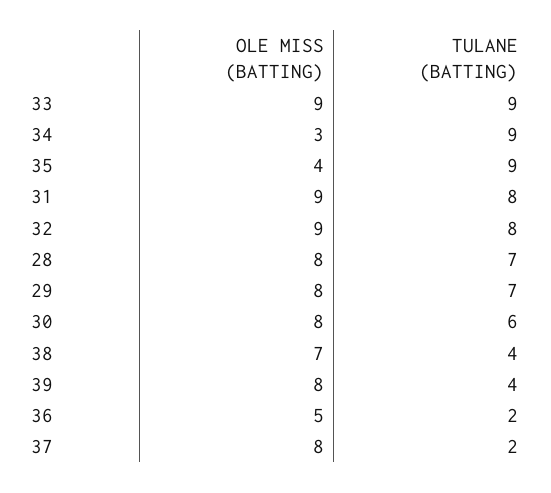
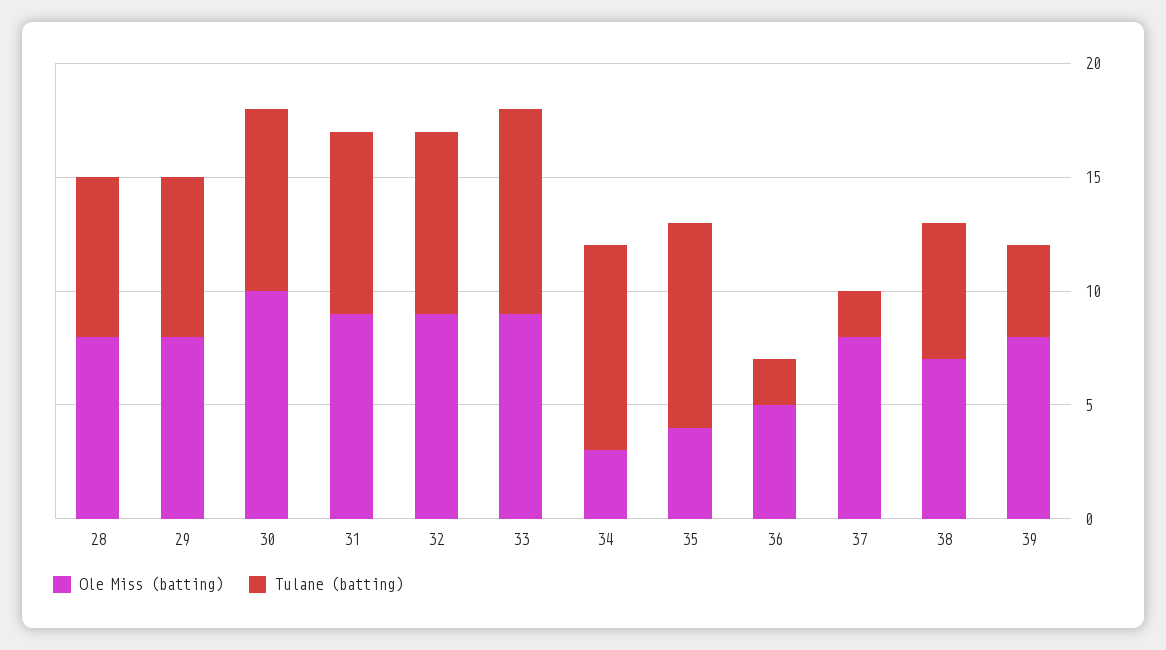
OLE MISS (BATTING), 30: 8 -> 10
TULANE (BATTING), 30: 6 -> 8
TULANE (BATTING), 38: 4 -> 6

